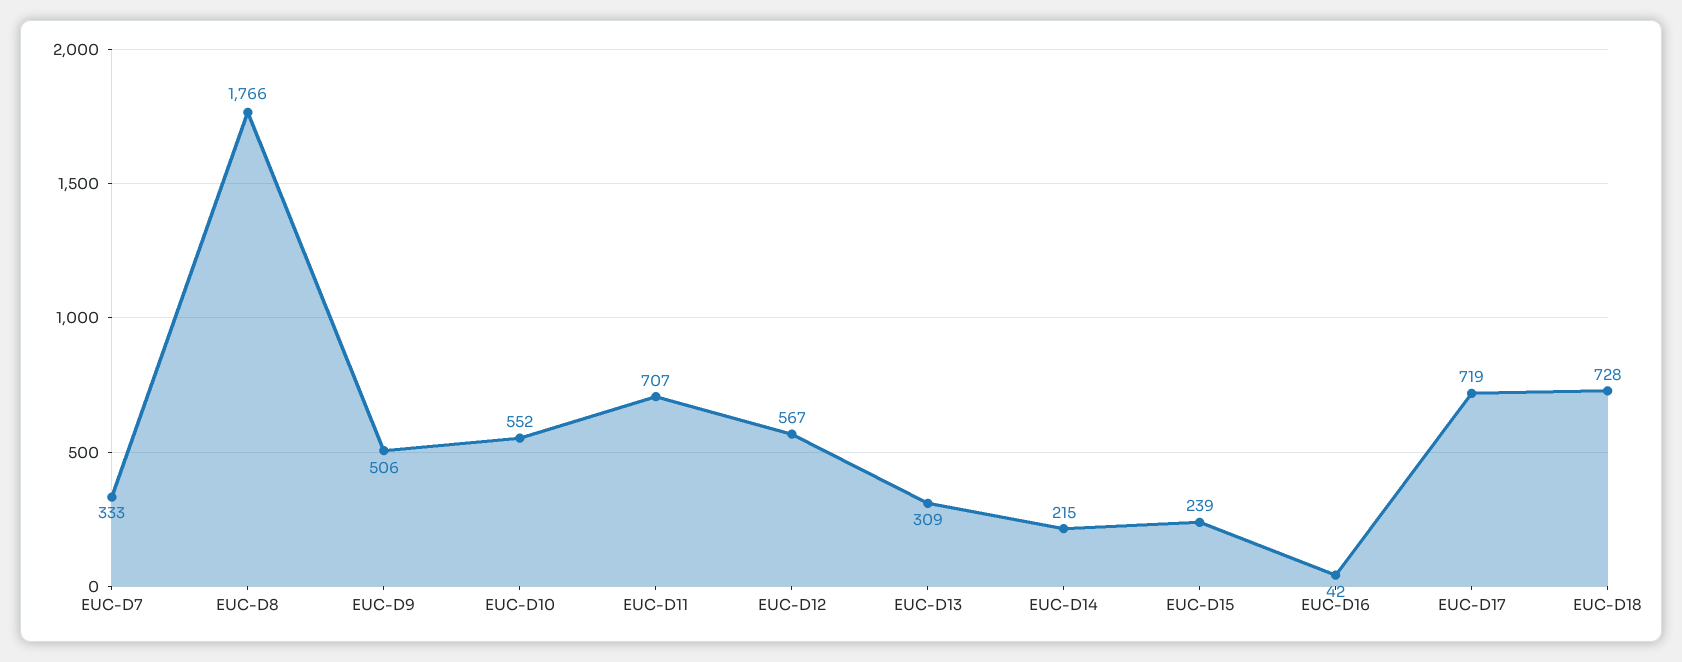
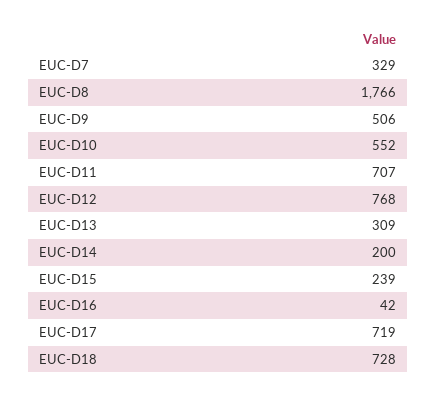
EUC-D7: 333 -> 329
EUC-D12: 567 -> 768
EUC-D14: 215 -> 200

